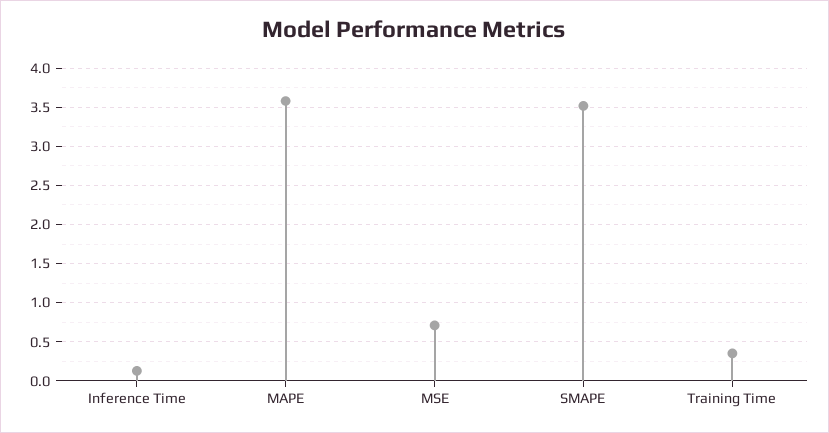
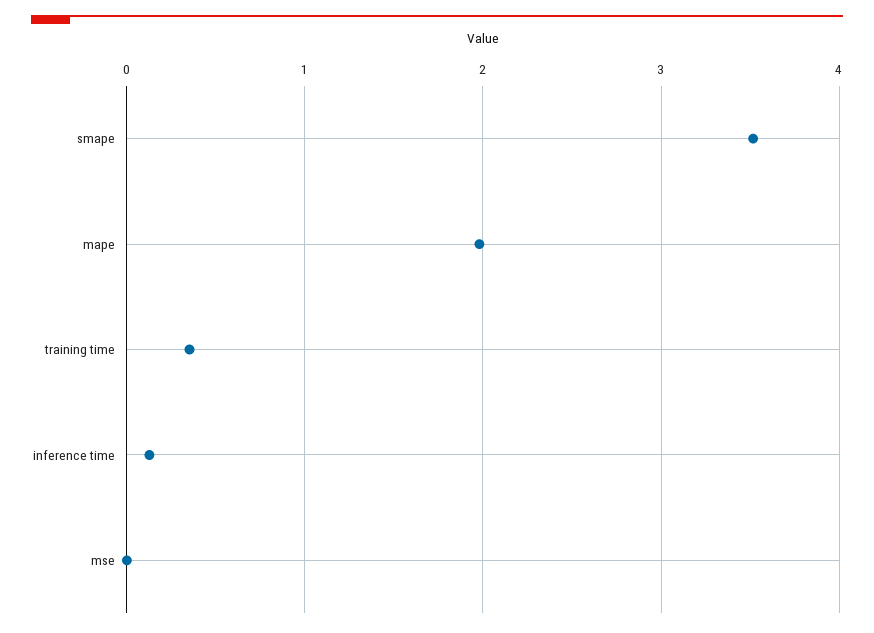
MAPE: 3.6 -> 2
MSE: 0.7 -> 0

